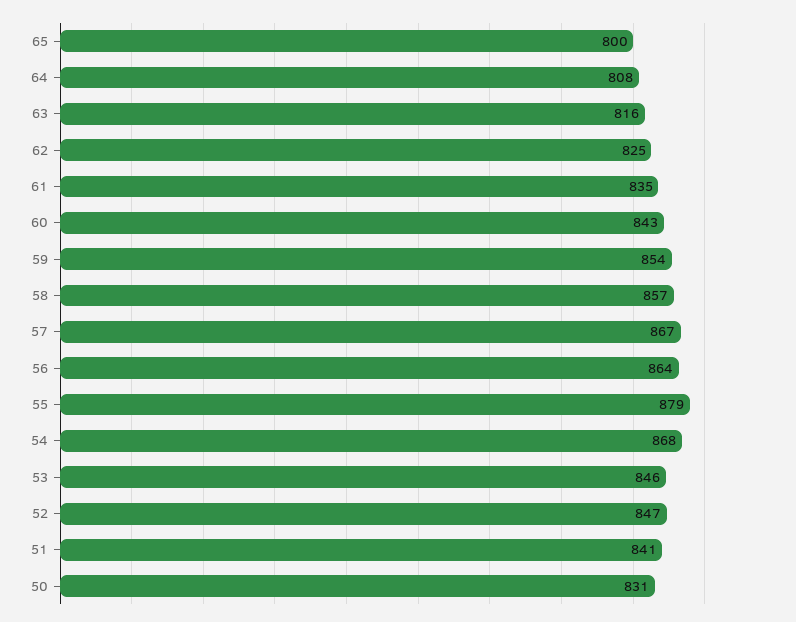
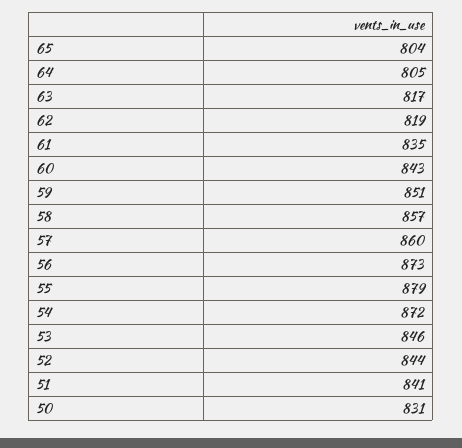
65: 800 -> 804
64: 808 -> 805
63: 816 -> 817
62: 825 -> 819
59: 854 -> 851
57: 867 -> 860
56: 864 -> 873
54: 868 -> 872
52: 847 -> 844

